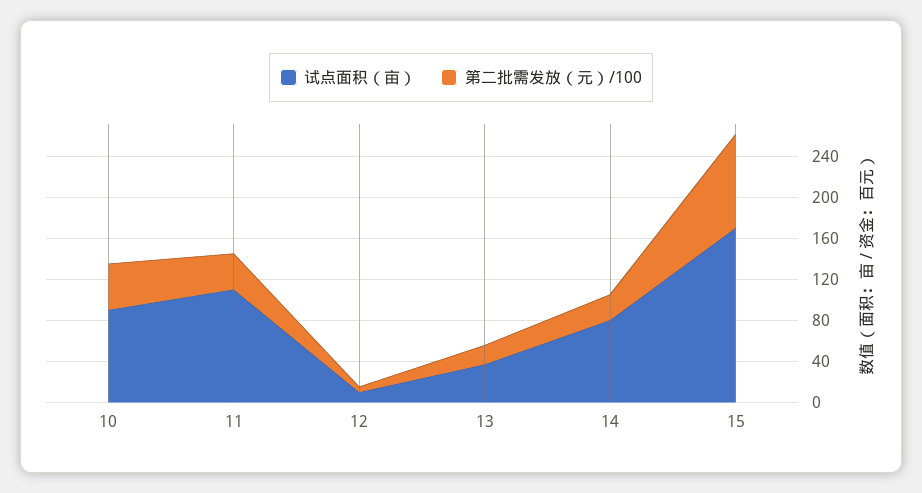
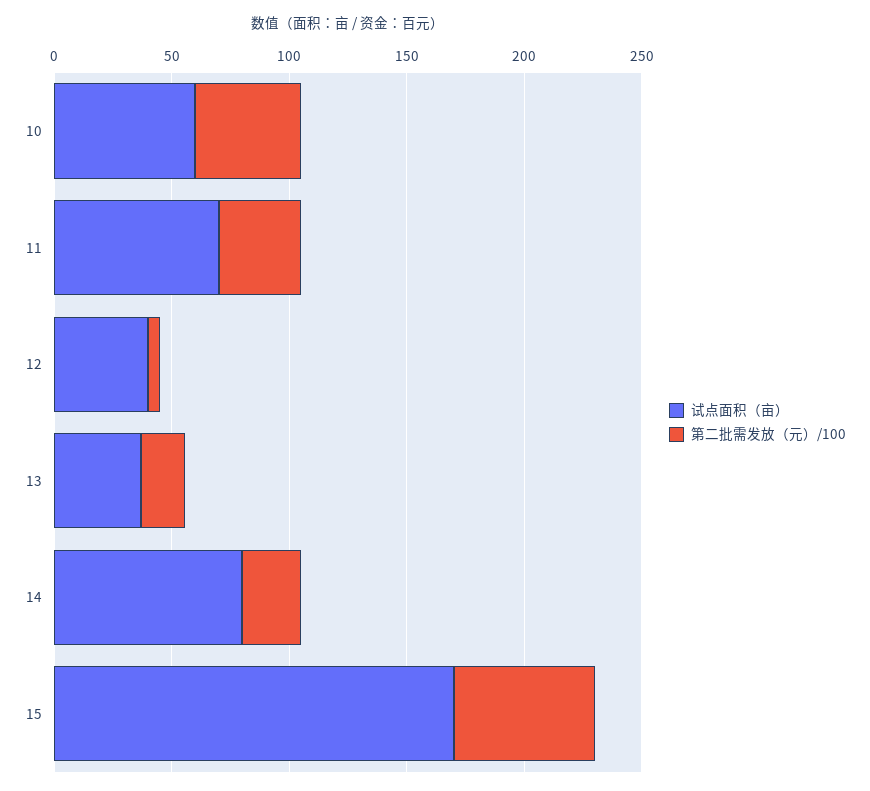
试点面积（亩）, 10: 90 -> 60
试点面积（亩）, 11: 110 -> 70
试点面积（亩）, 12: 10 -> 40
第二批需发放（元）/100, 15: 90 -> 60

